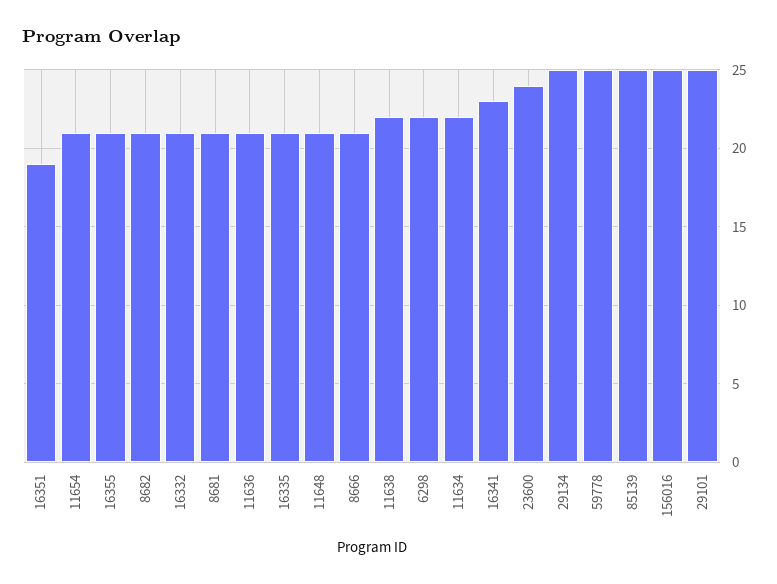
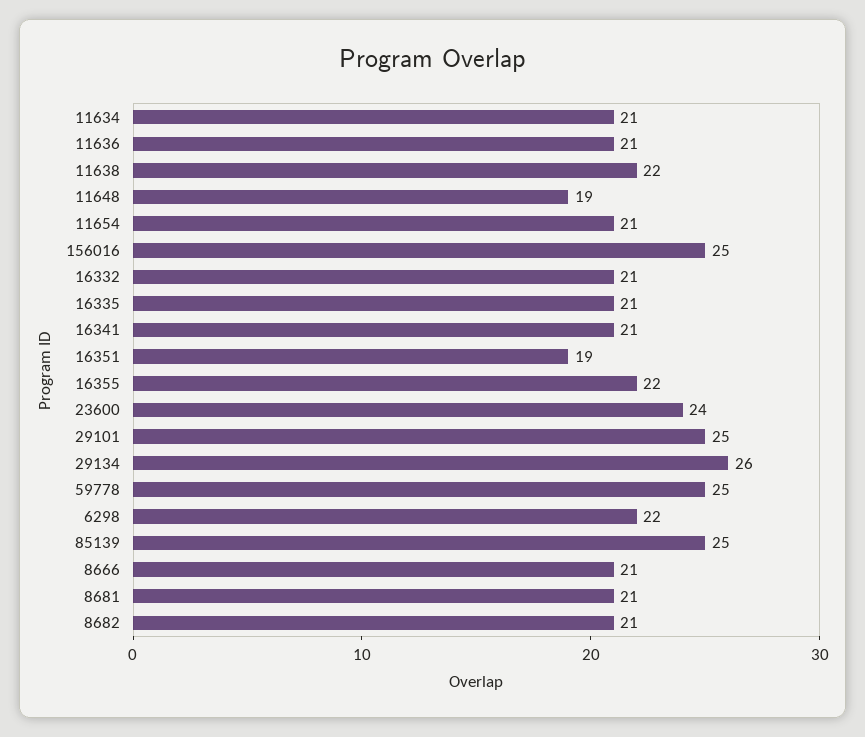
16355: 21 -> 22
11648: 21 -> 19
11634: 22 -> 21
16341: 23 -> 21
29134: 25 -> 26

